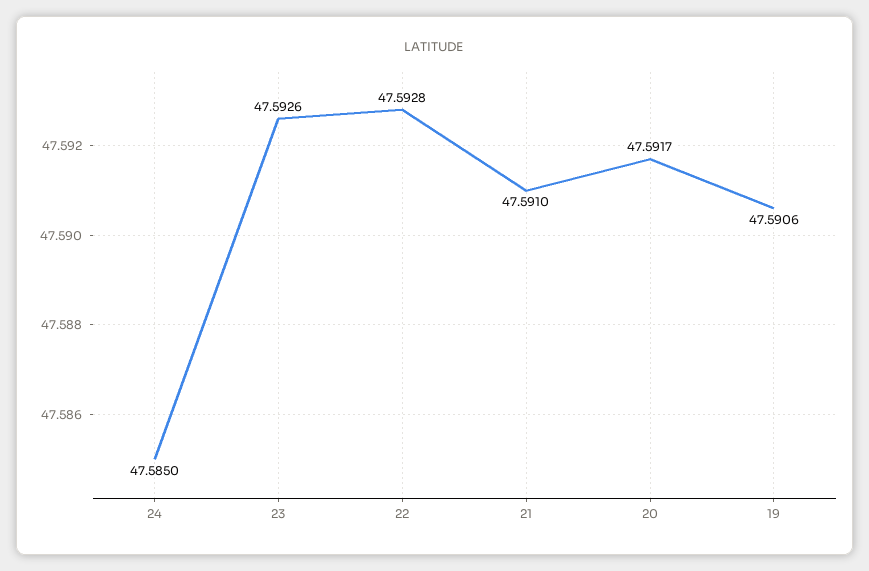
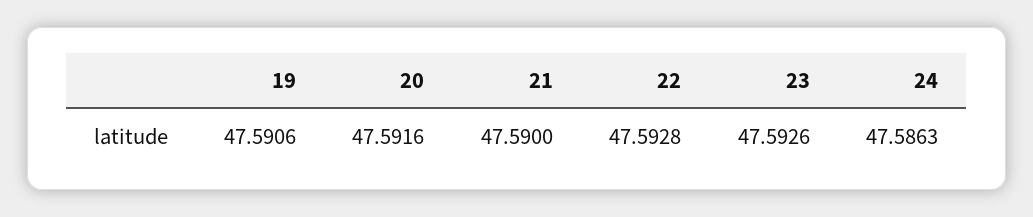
24: 47.585 -> 47.5863
21: 47.591 -> 47.59
20: 47.5917 -> 47.5916

